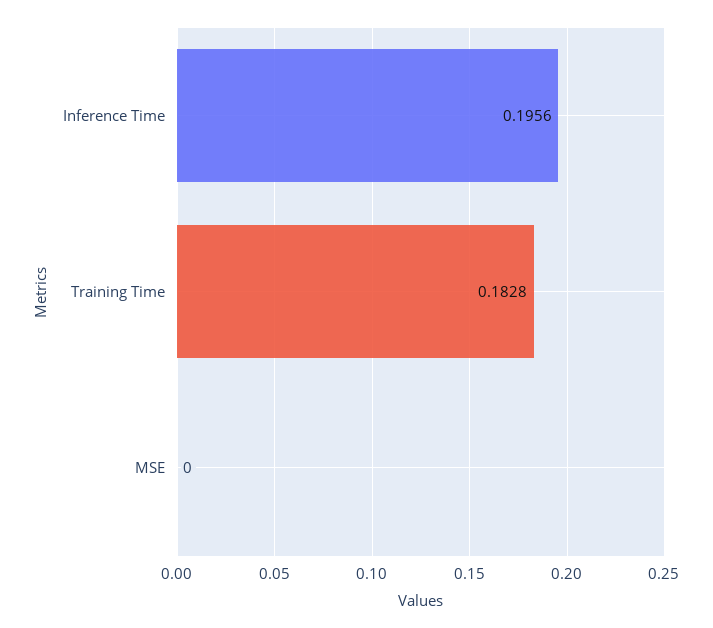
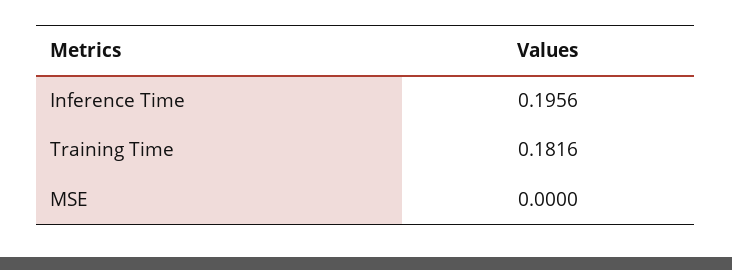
Training Time: 0.1828 -> 0.1816

